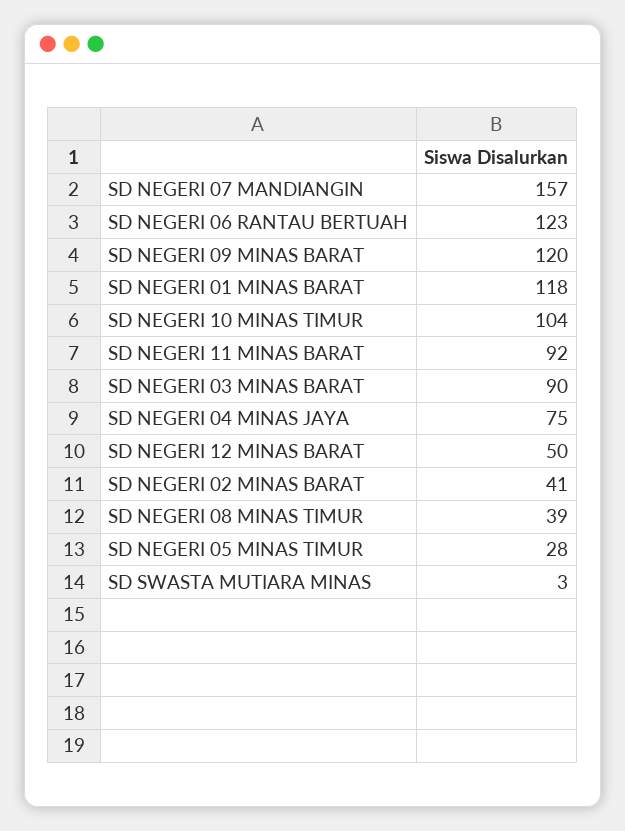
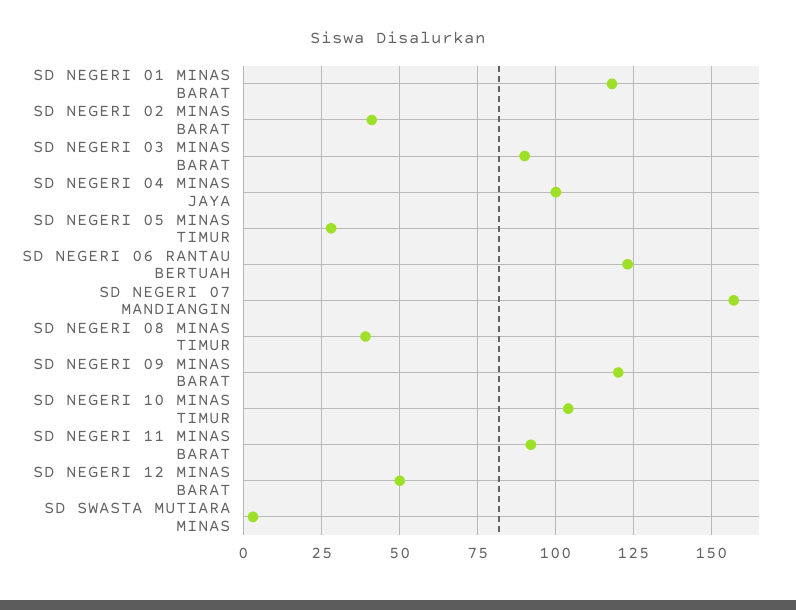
SD NEGERI 04 MINAS JAYA: 75 -> 100

